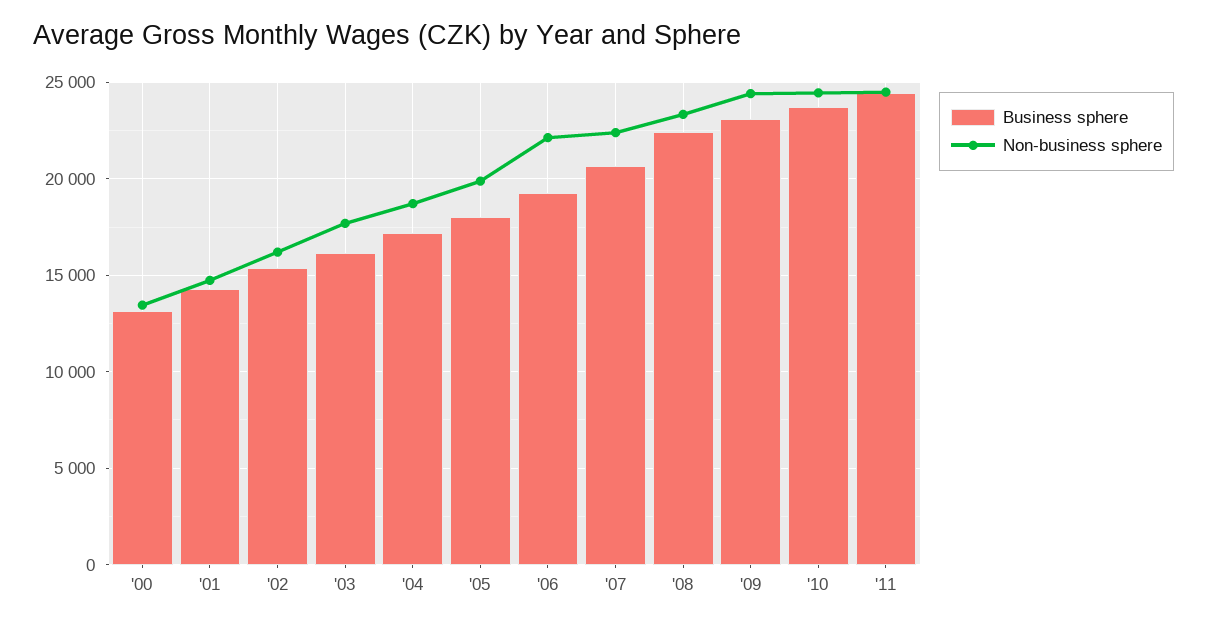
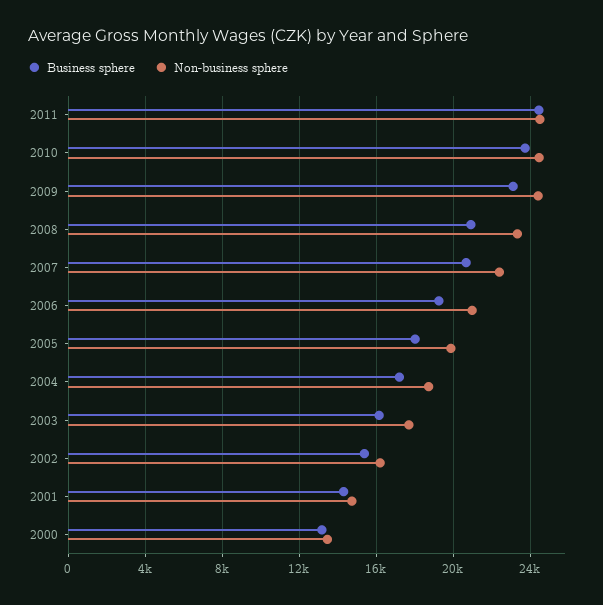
Non-business sphere, '06: 22000 -> 21000
Business sphere, '08: 22500 -> 21000

